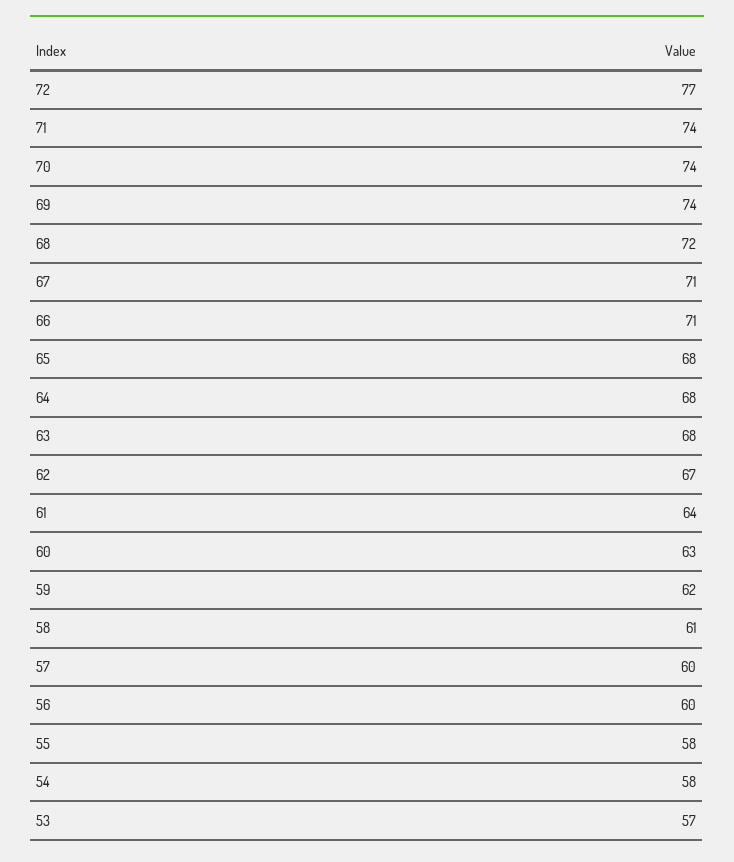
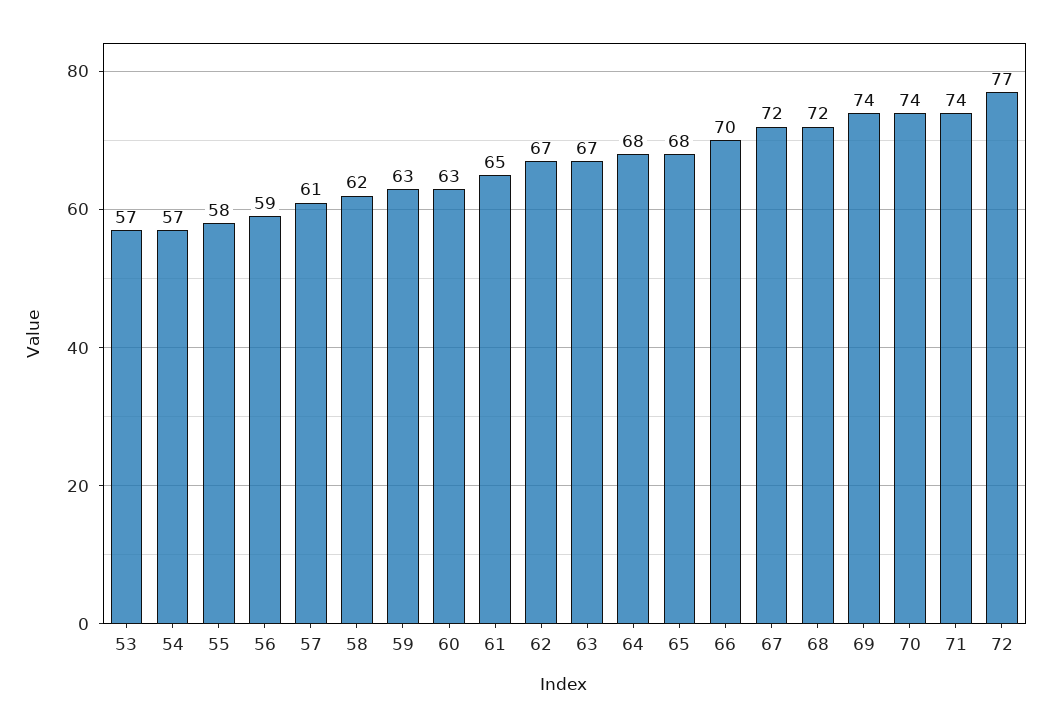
67: 71 -> 72
66: 71 -> 70
63: 68 -> 67
61: 64 -> 65
59: 62 -> 63
58: 61 -> 62
57: 60 -> 61
56: 60 -> 59
54: 58 -> 57

